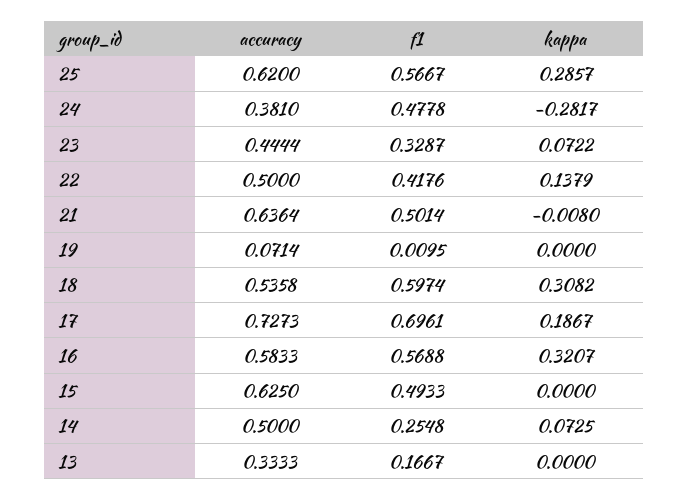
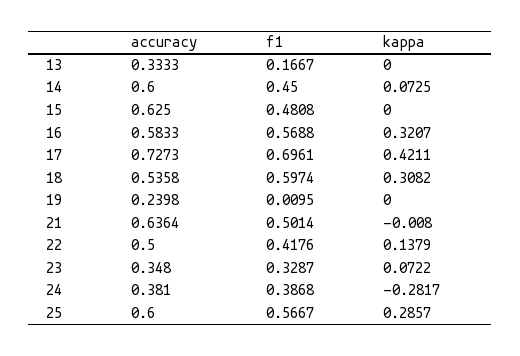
accuracy, 25: 0.62 -> 0.6
f1, 24: 0.4778 -> 0.3868
accuracy, 23: 0.4444 -> 0.348
accuracy, 19: 0.0714 -> 0.2398
kappa, 17: 0.1867 -> 0.4211
f1, 15: 0.4933 -> 0.4808
accuracy, 14: 0.5 -> 0.6
f1, 14: 0.2548 -> 0.45

